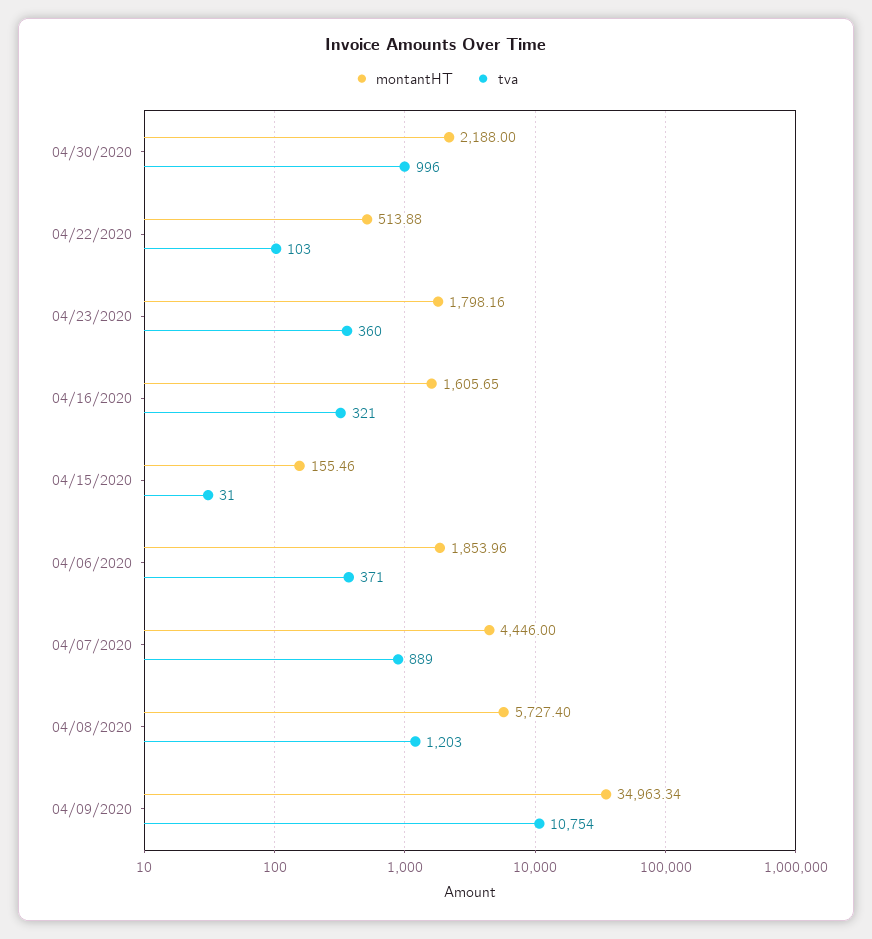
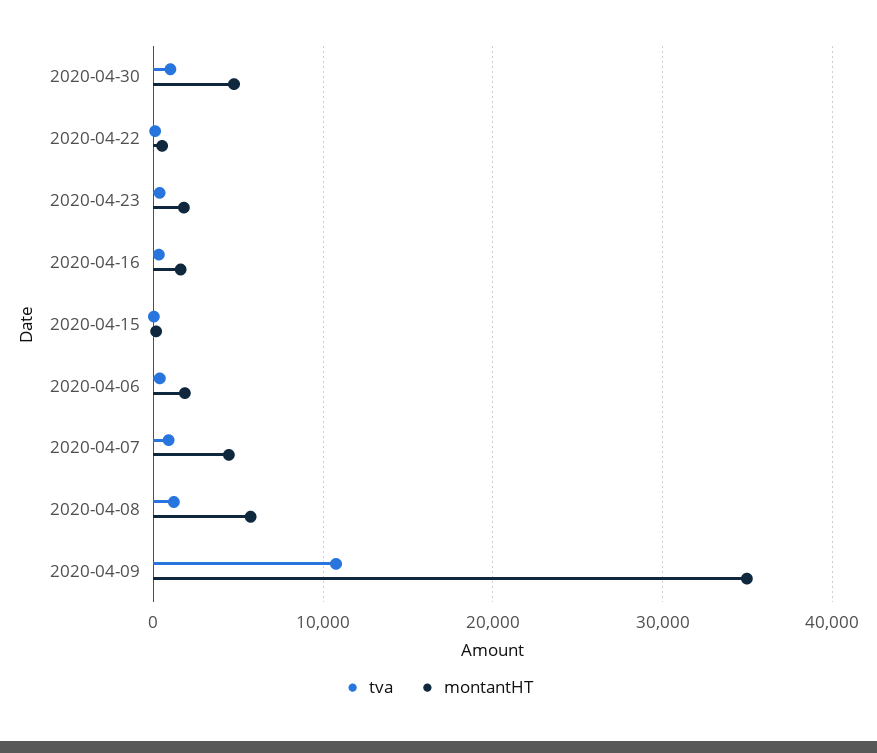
montantHT, 04/30/2020: 2188 -> 5000

